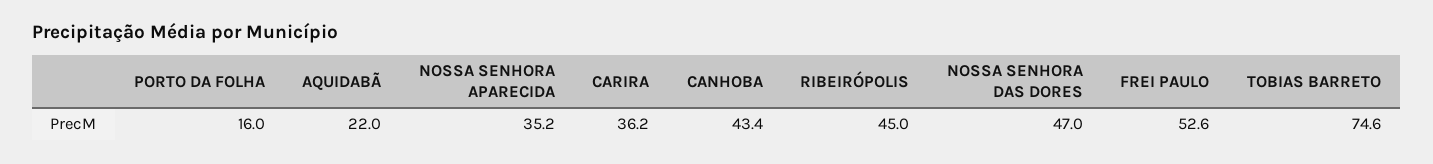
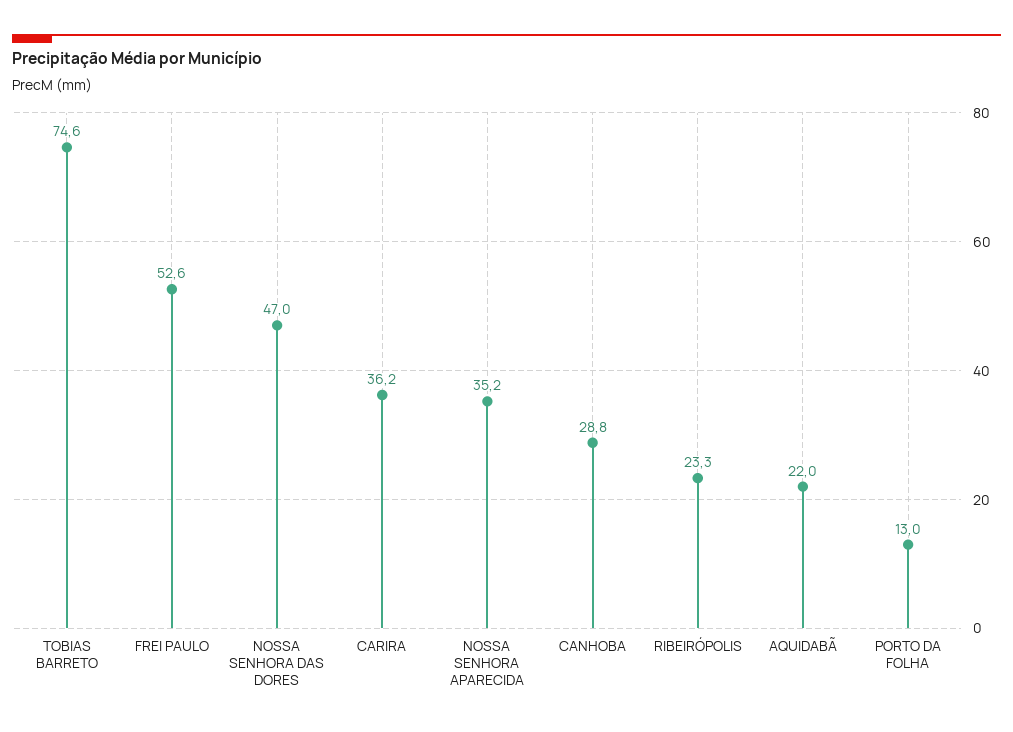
PORTO DA FOLHA: 16 -> 13
CANHOBA: 43.4 -> 28.8
RIBEIRÓPOLIS: 45 -> 23.3

